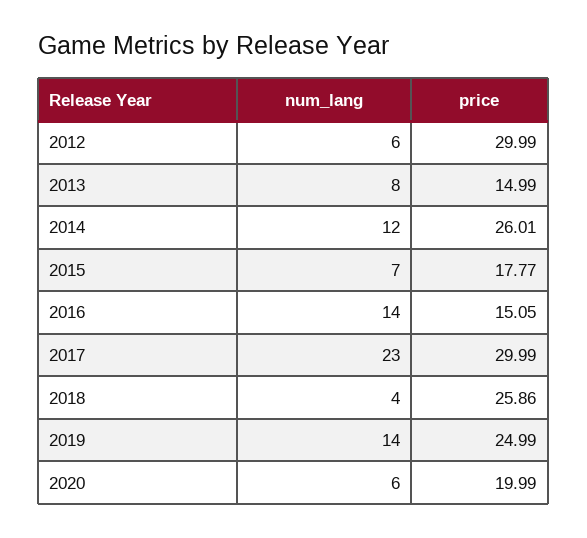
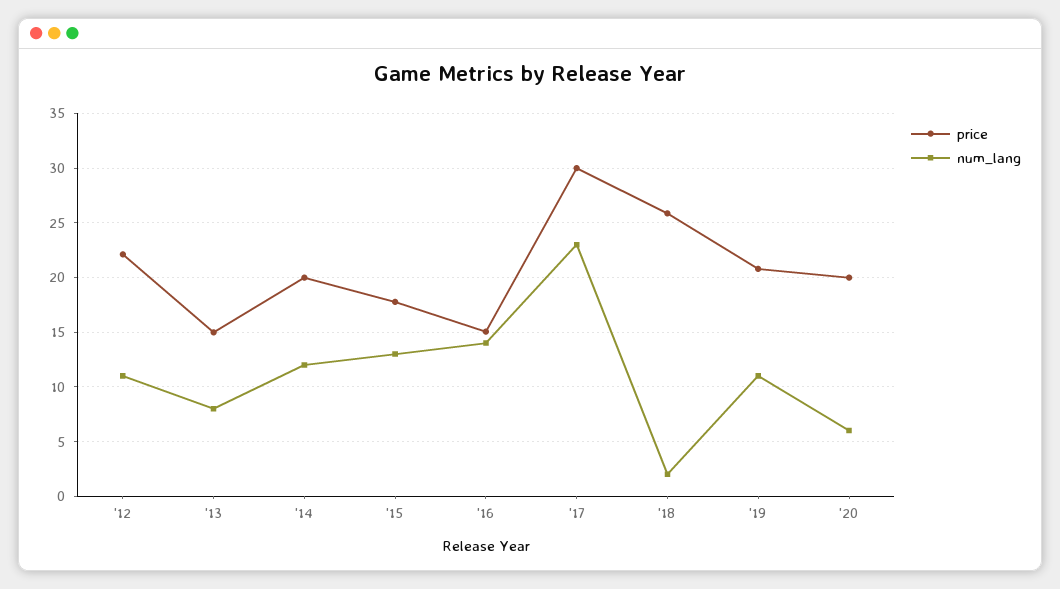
num_lang, 2012: 6 -> 11
price, 2012: 29.99 -> 22
price, 2014: 26.01 -> 20
num_lang, 2015: 7 -> 13
num_lang, 2018: 4 -> 2
num_lang, 2019: 14 -> 11
price, 2019: 24.99 -> 21

